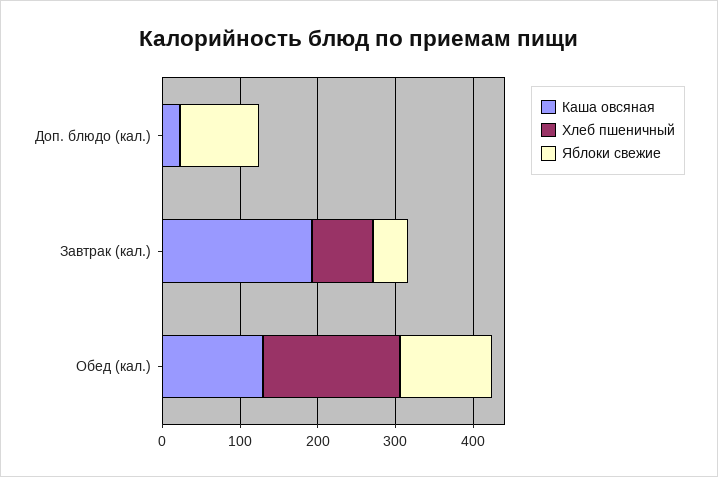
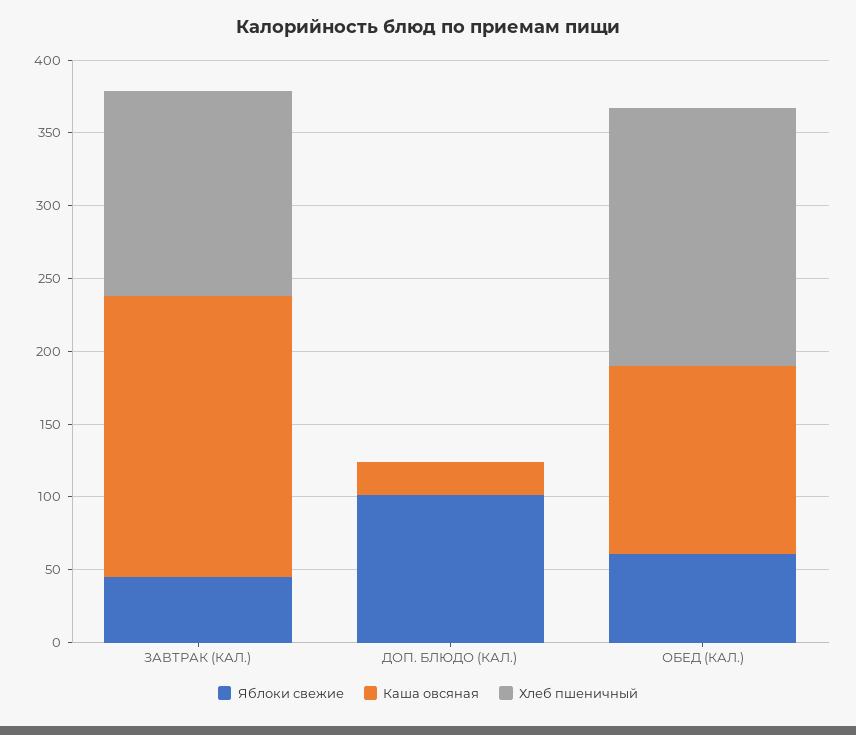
Хлеб пшеничный, Завтрак (кал.): 80 -> 140
Яблоки свежие, Обед (кал.): 120 -> 60

